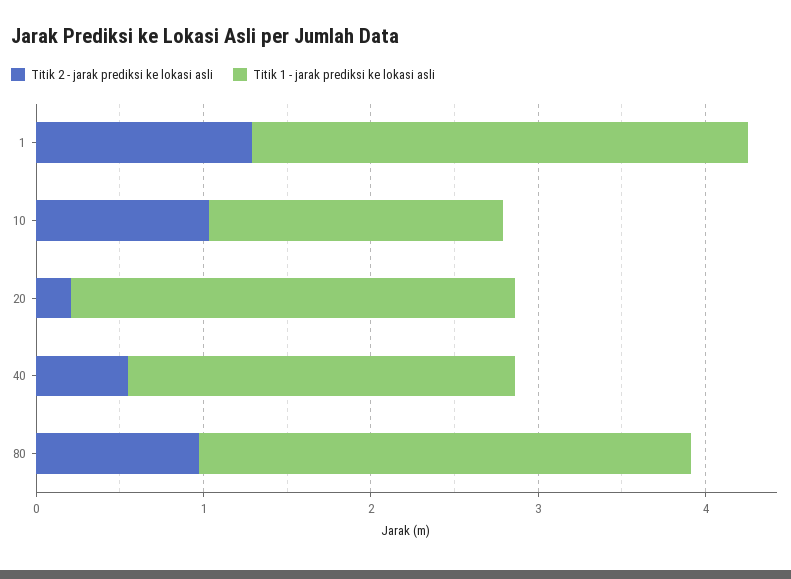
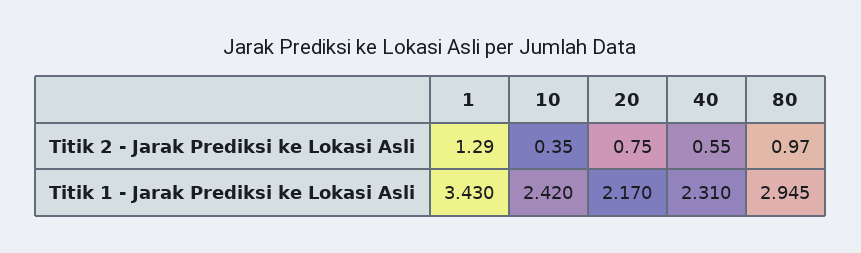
Titik 1 - jarak prediksi ke lokasi asli, 1: 3 -> 3.43
Titik 2 - jarak prediksi ke lokasi asli, 10: 1 -> 0.35
Titik 1 - jarak prediksi ke lokasi asli, 10: 1.8 -> 2.42
Titik 2 - jarak prediksi ke lokasi asli, 20: 0.2 -> 0.75
Titik 1 - jarak prediksi ke lokasi asli, 20: 2.6 -> 2.17

